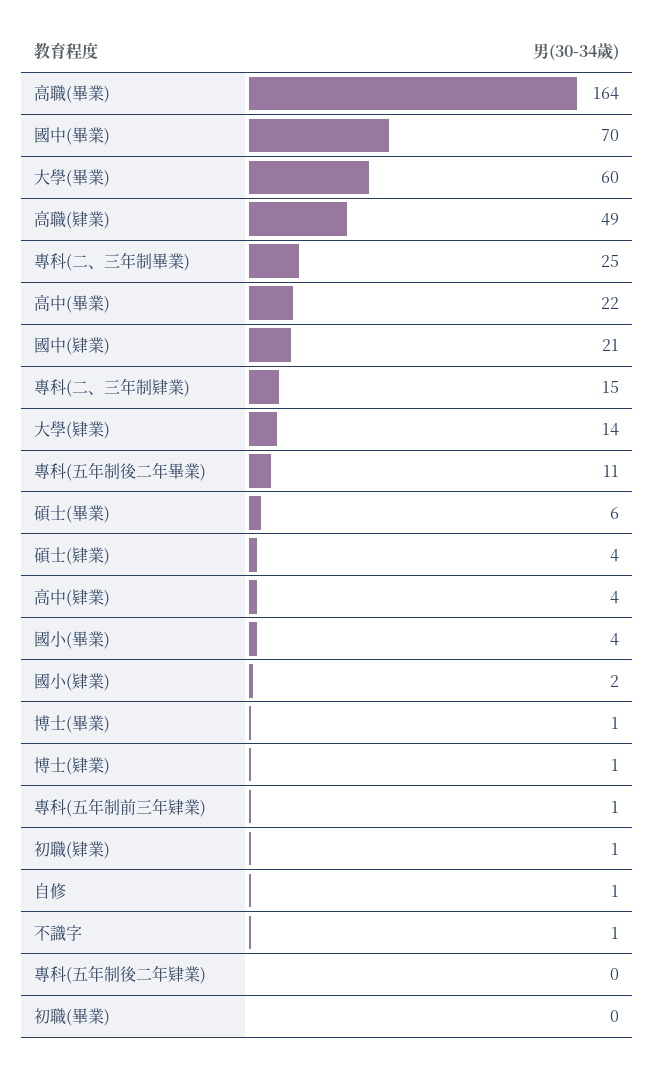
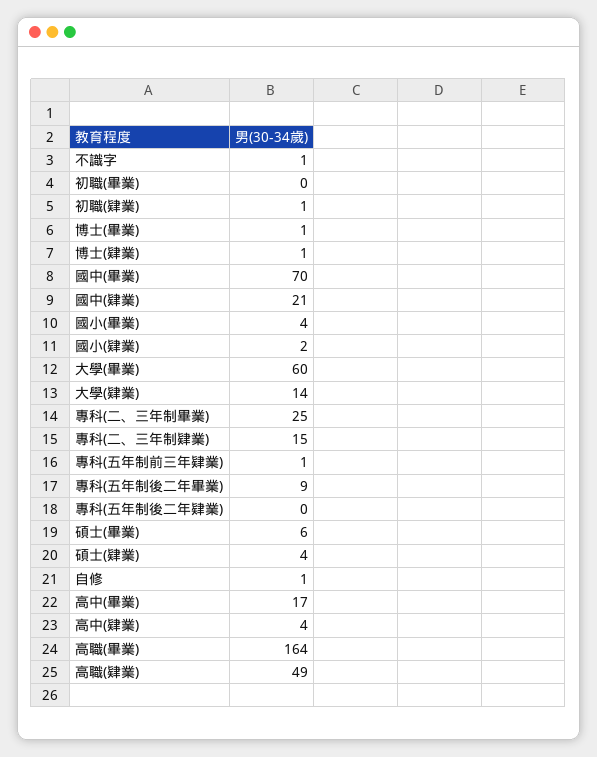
高中(畢業): 22 -> 17
專科(五年制後二年畢業): 11 -> 9

